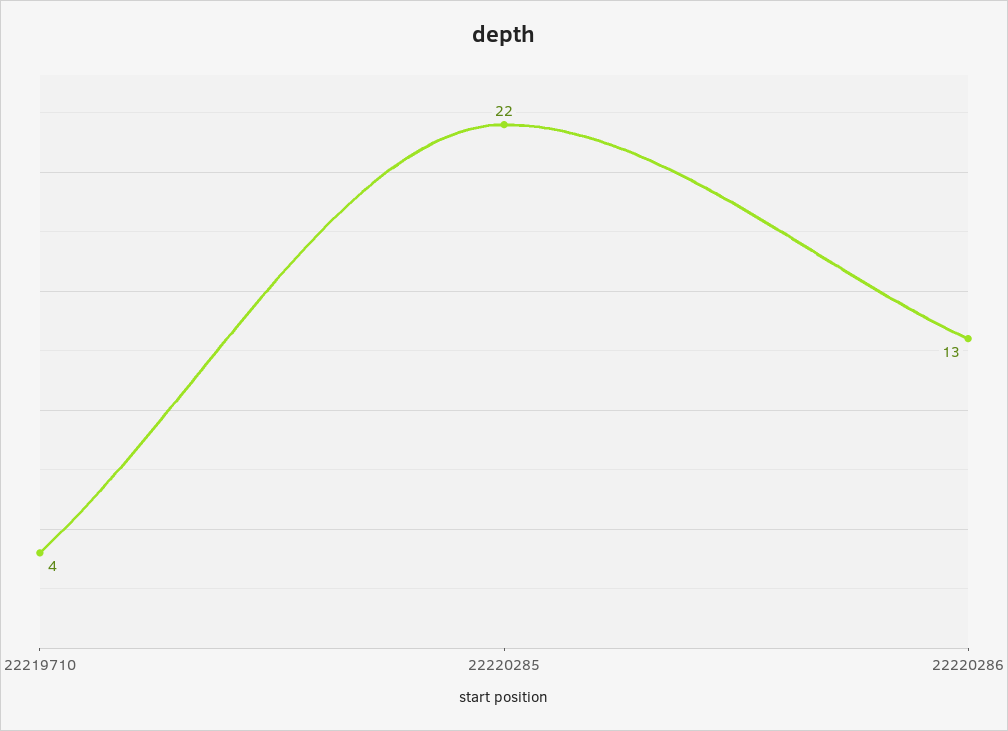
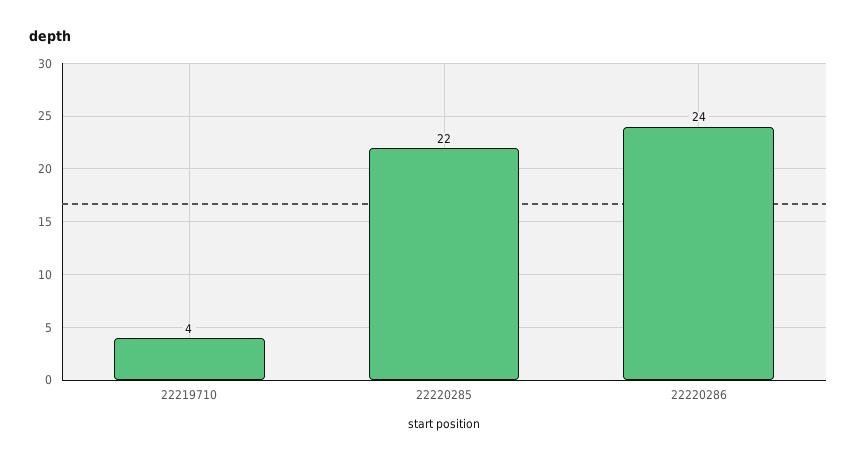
22220286: 13 -> 24

